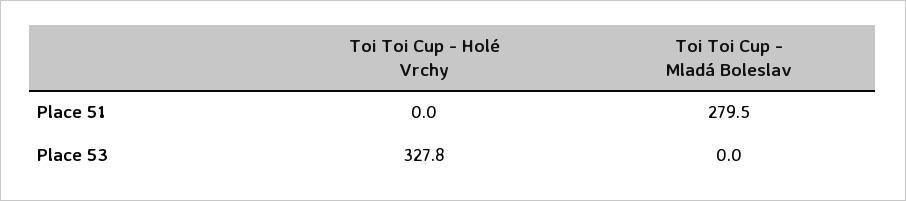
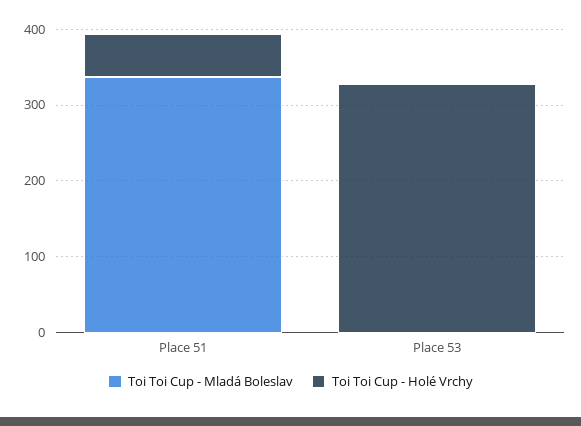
Toi Toi Cup - Holé Vrchy, Place 51: 0 -> 60
Toi Toi Cup - Mladá Boleslav, Place 51: 279.5 -> 340

